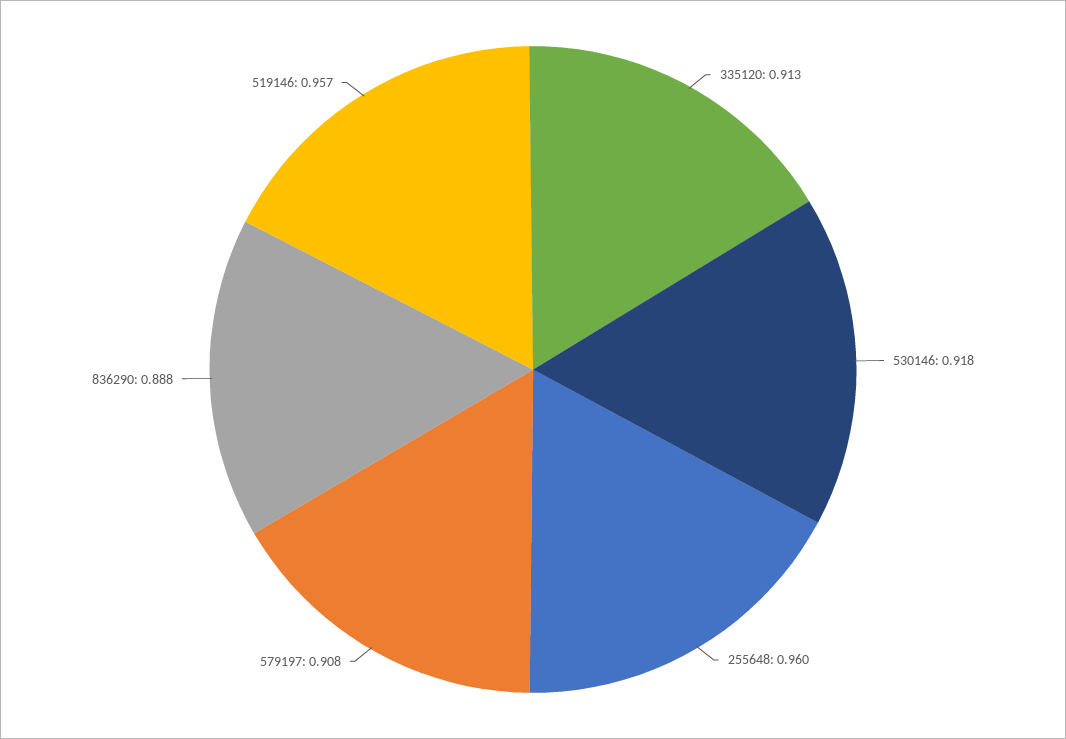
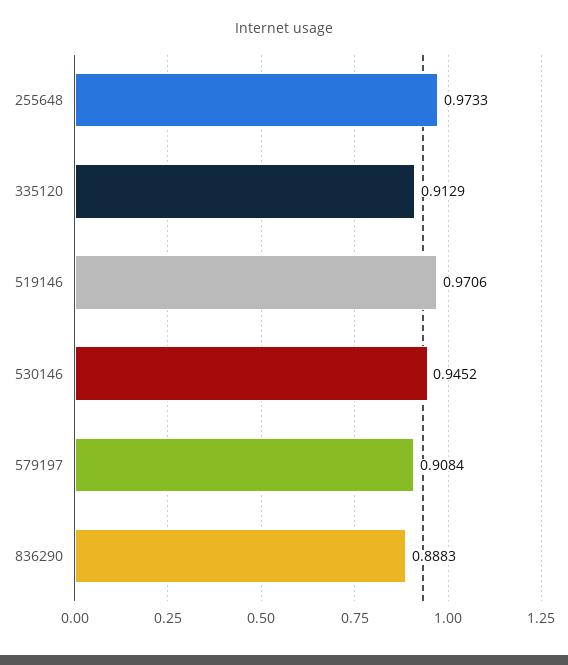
530146: 0.918 -> 0.9452
255648: 0.96 -> 0.9733
519146: 0.957 -> 0.9706

